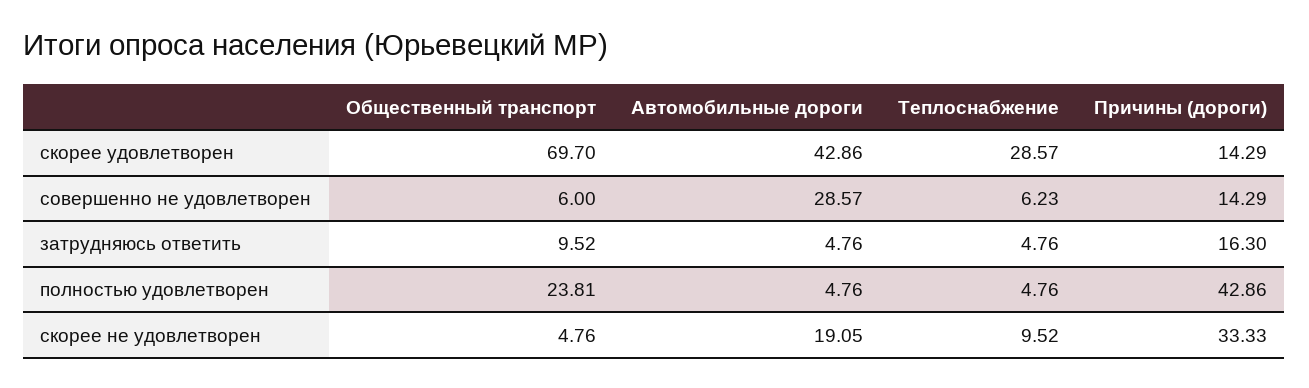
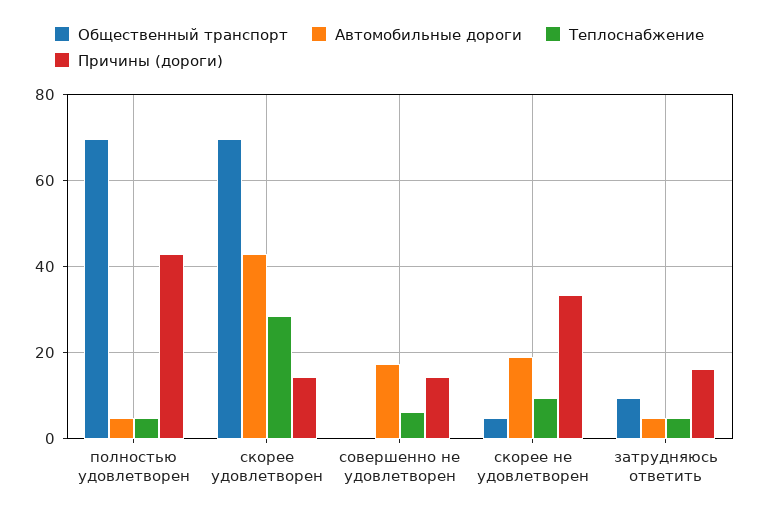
Общественный транспорт, совершенно не удовлетворен: 6 -> 0
Автомобильные дороги, совершенно не удовлетворен: 28.57 -> 18
Общественный транспорт, полностью удовлетворен: 23.81 -> 70

